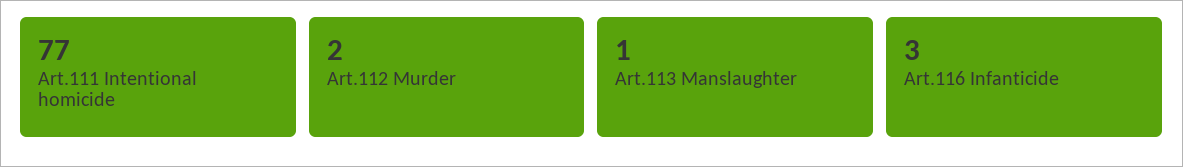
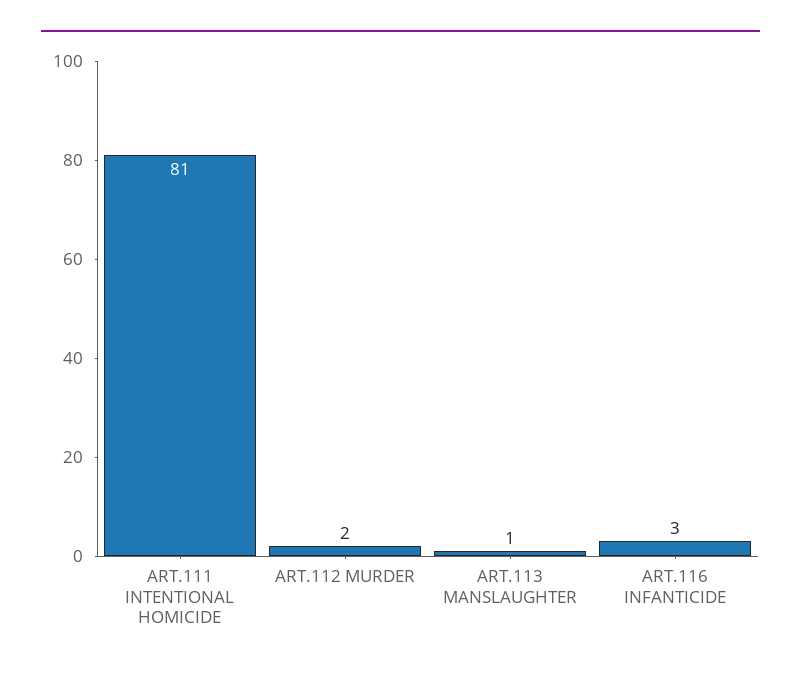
Art.111 Intentional homicide: 77 -> 81

